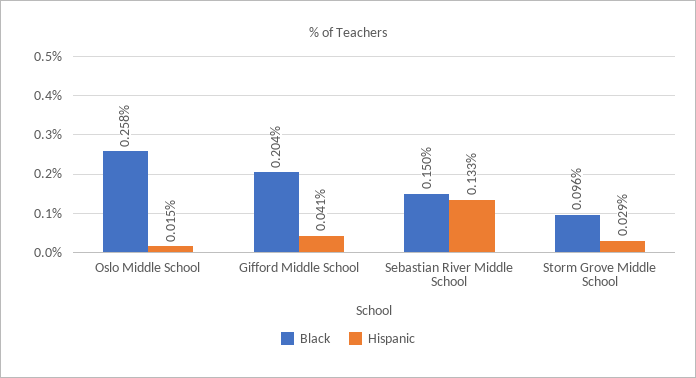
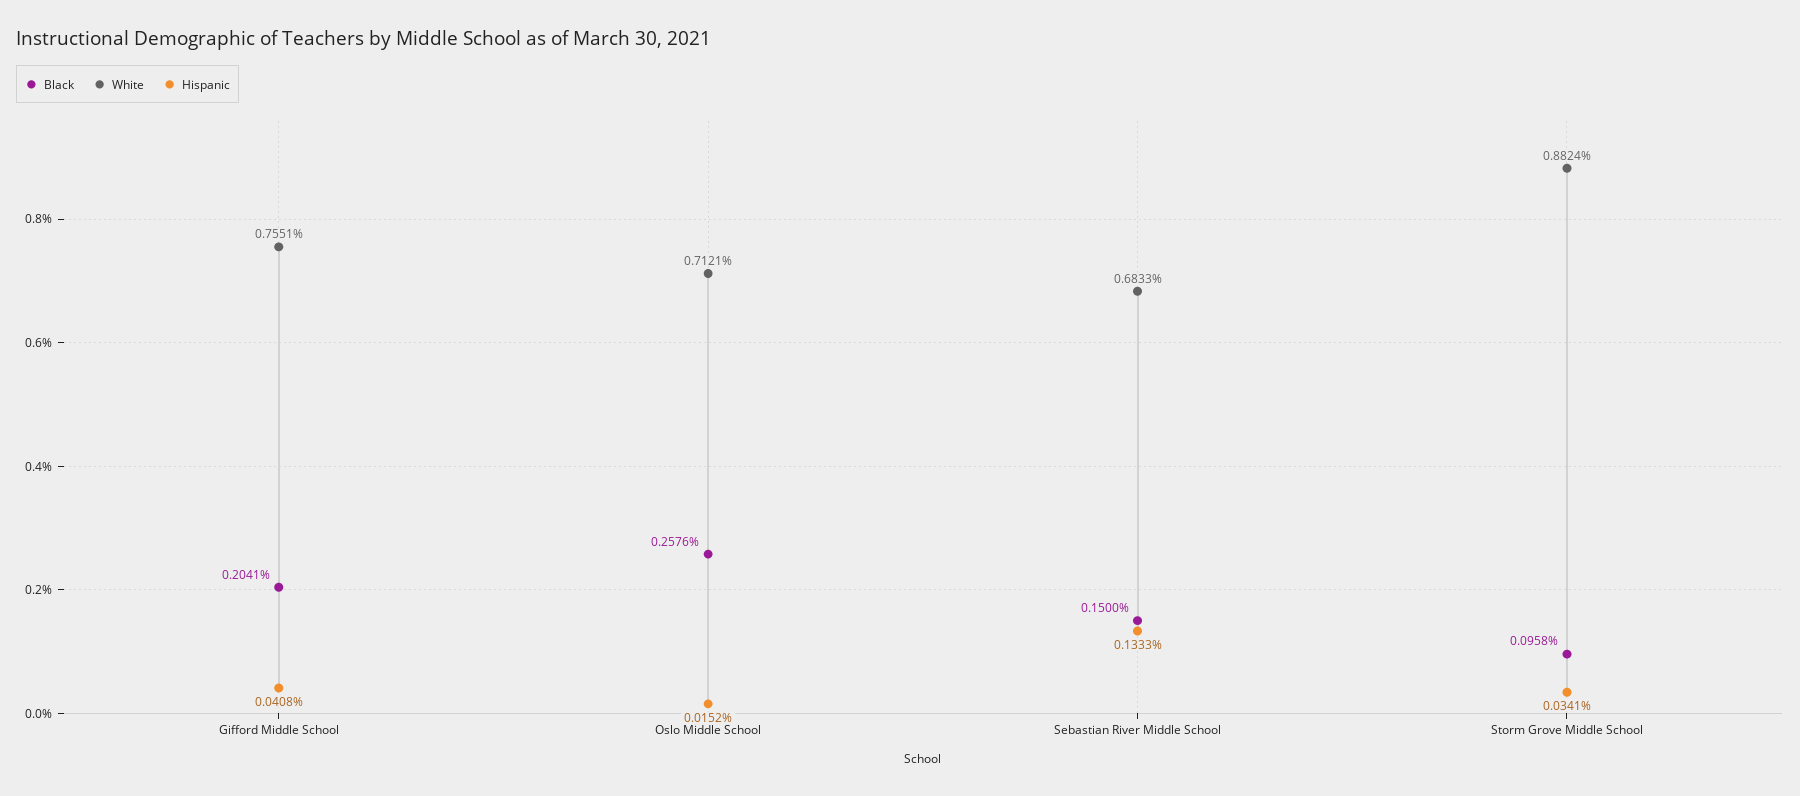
Hispanic, Storm Grove Middle School: 0.029 -> 0.0341
White, Gifford Middle School: none -> 0.7551
White, Oslo Middle School: none -> 0.7121
White, Sebastian River Middle School: none -> 0.6833
White, Storm Grove Middle School: none -> 0.8824

